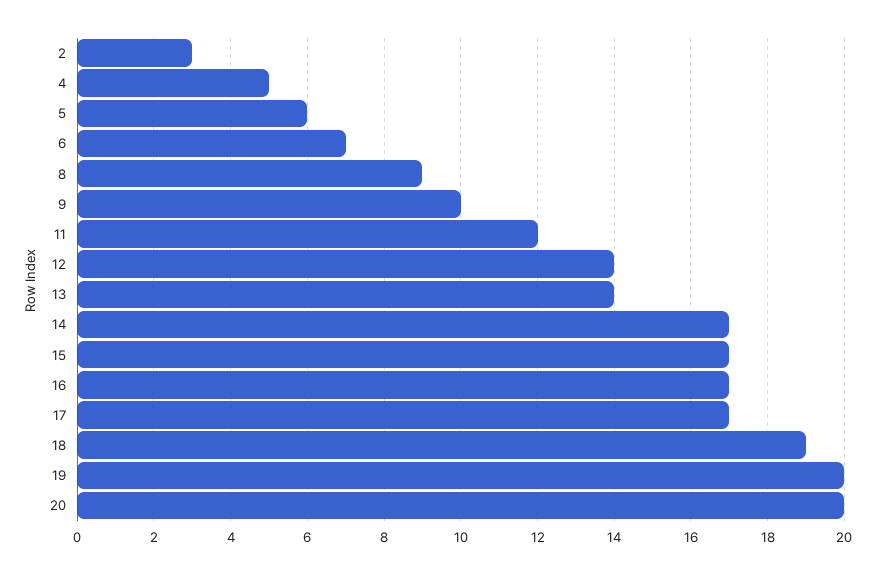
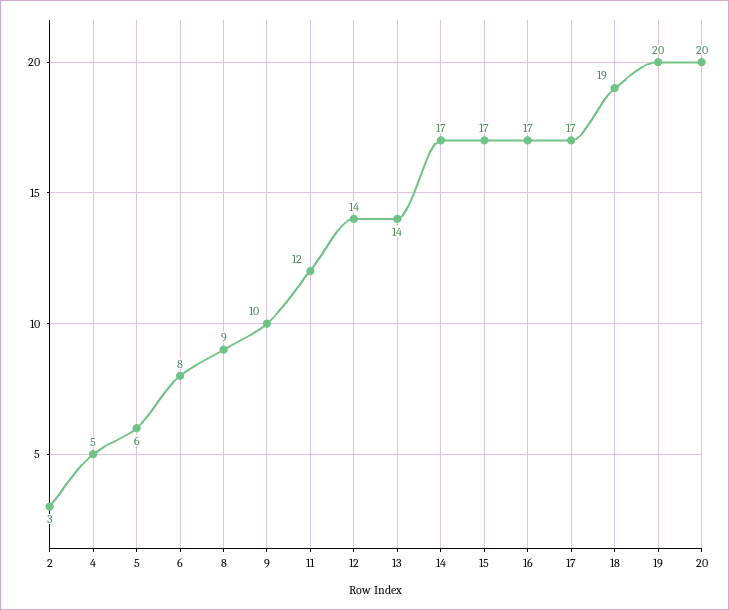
6: 7 -> 8

